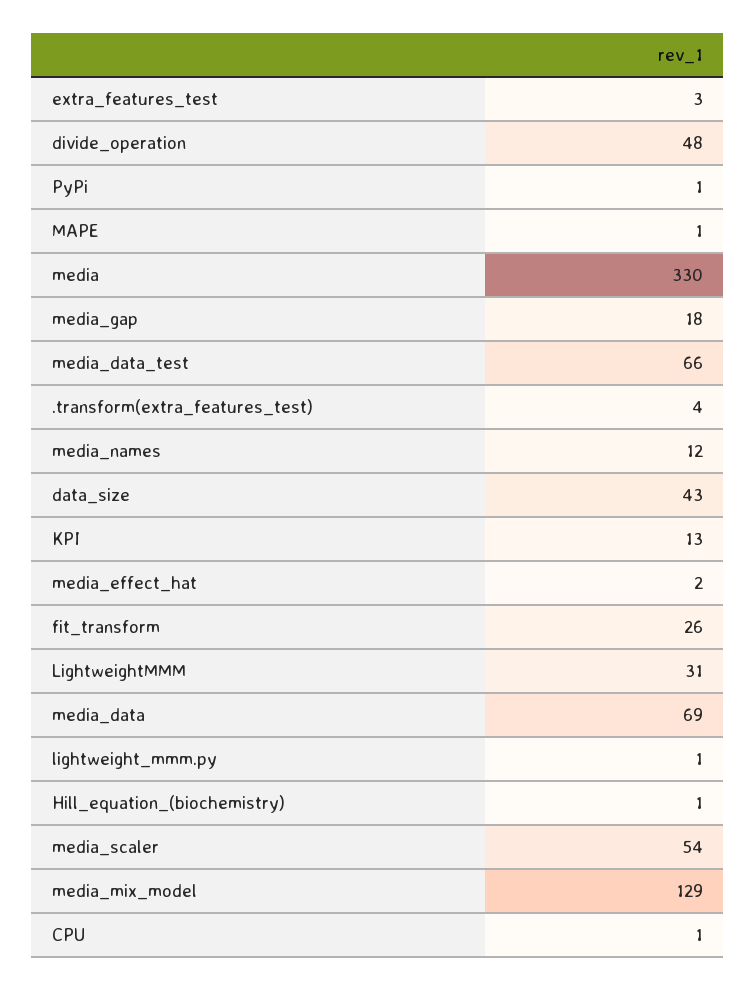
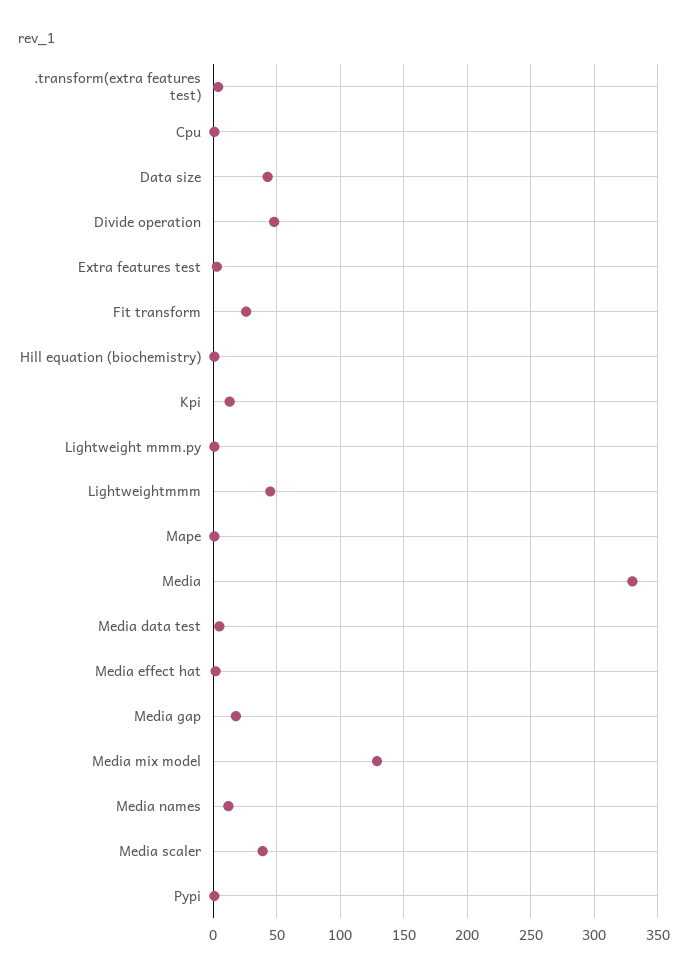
media_data_test: 66 -> 5
LightweightMMM: 31 -> 45
media_data: 69 -> none
media_scaler: 54 -> 40

